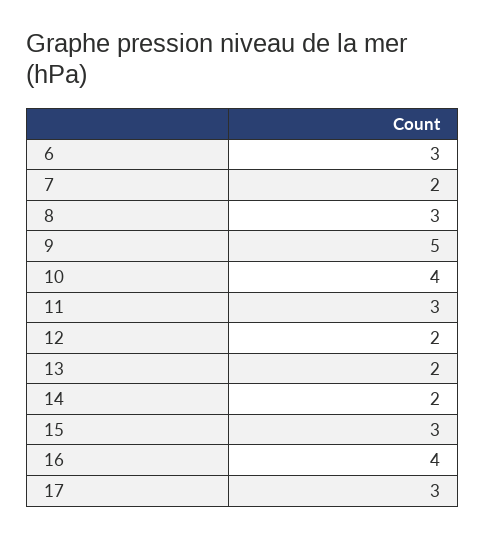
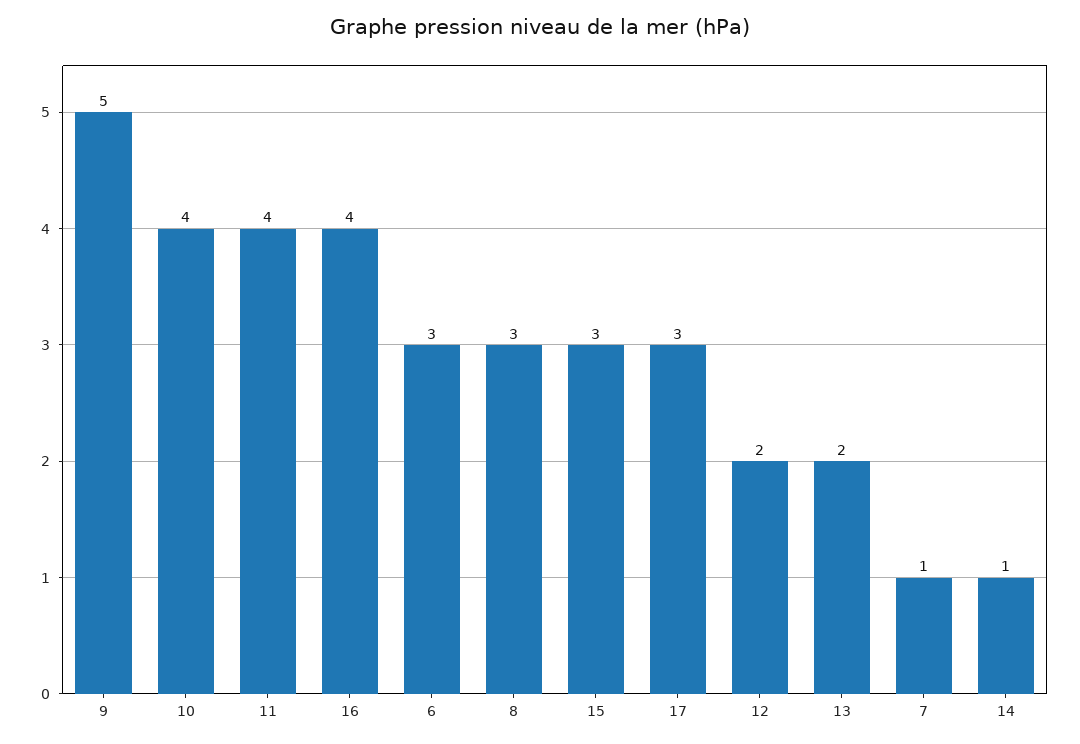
7: 2 -> 1
11: 3 -> 4
14: 2 -> 1

